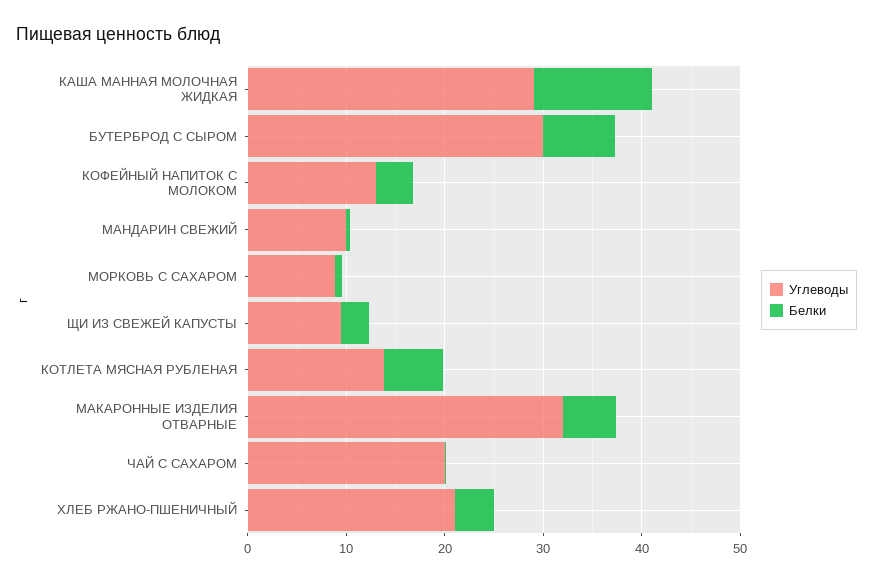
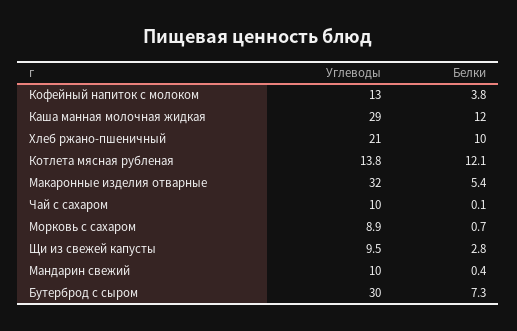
Белки, КОТЛЕТА МЯСНАЯ РУБЛЕНАЯ: 6 -> 12.1
Углеводы, ЧАЙ С САХАРОМ: 20 -> 10
Белки, ХЛЕБ РЖАНО-ПШЕНИЧНЫЙ: 4 -> 10

